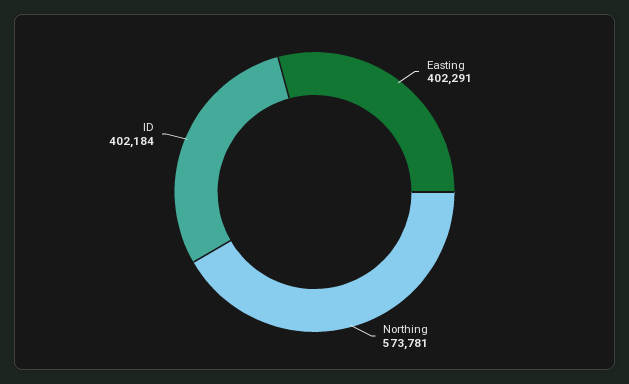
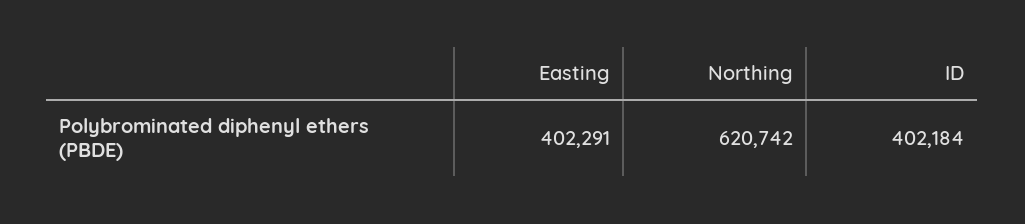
Northing: 573781 -> 620742

